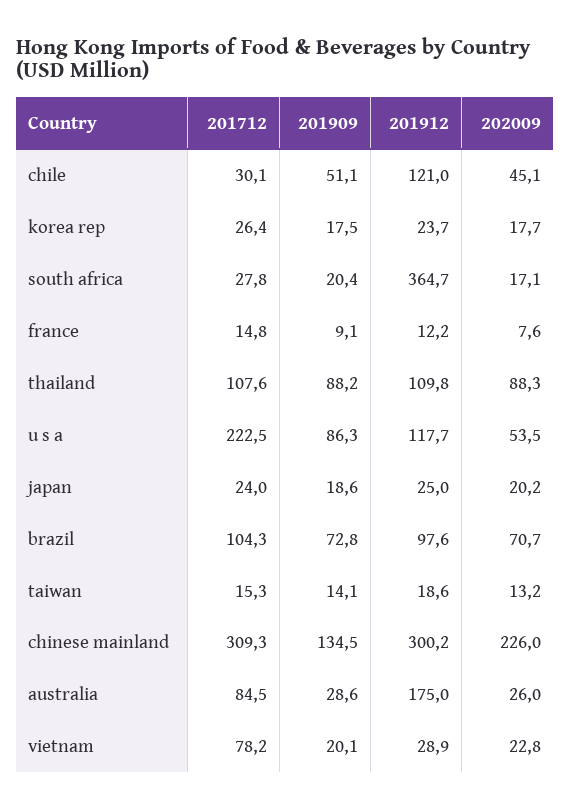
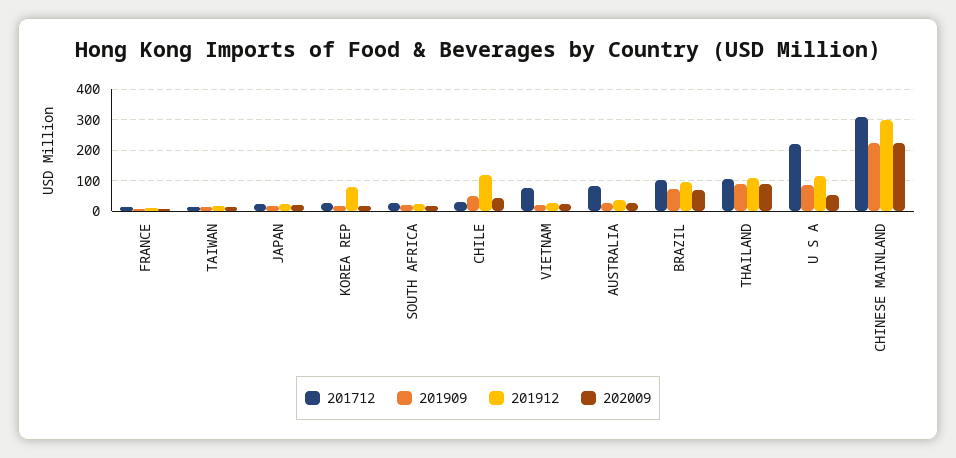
201912, korea rep: 23.7 -> 80
201912, south africa: 364.7 -> 20
201909, chinese mainland: 134.5 -> 220
201912, australia: 175 -> 40

